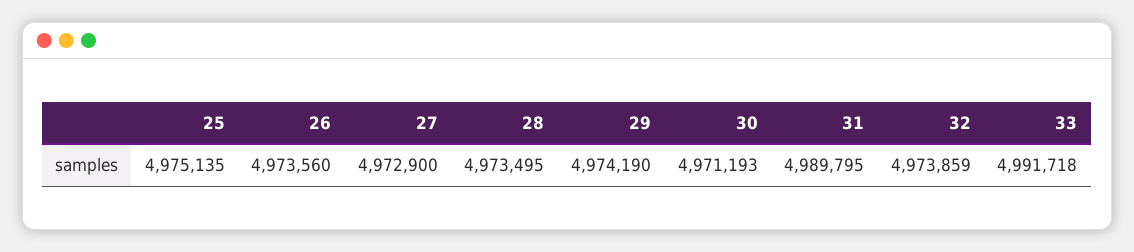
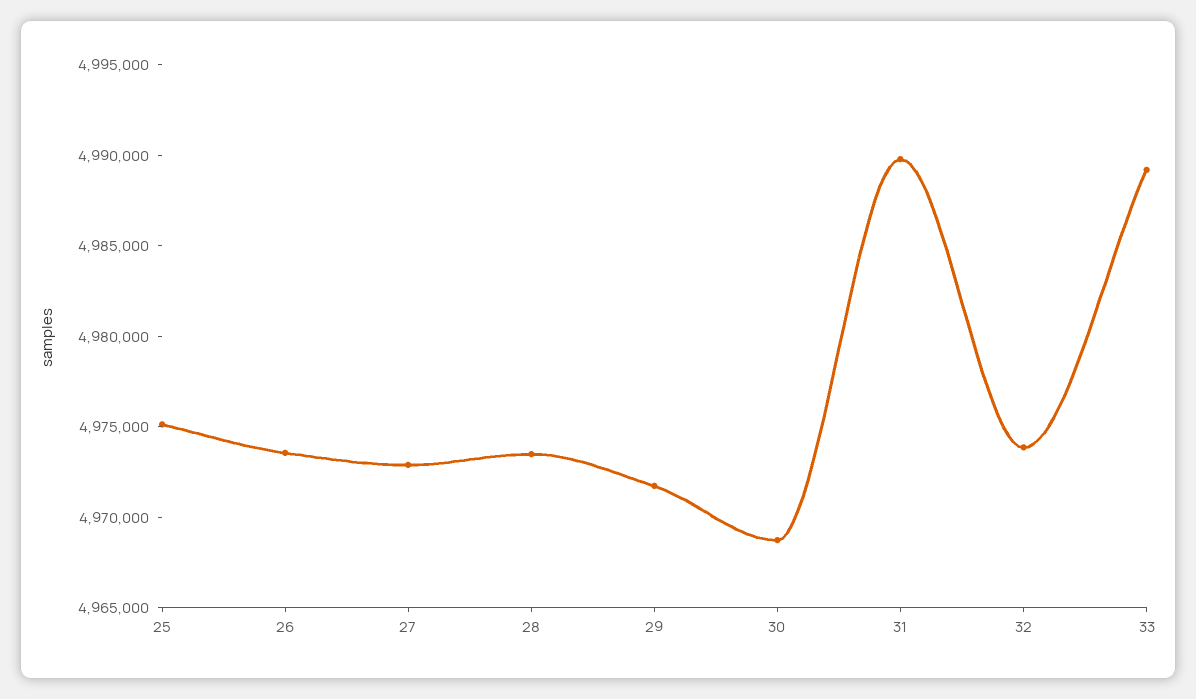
29: 4974190 -> 4972000
30: 4971193 -> 4969000
33: 4991718 -> 4989000

